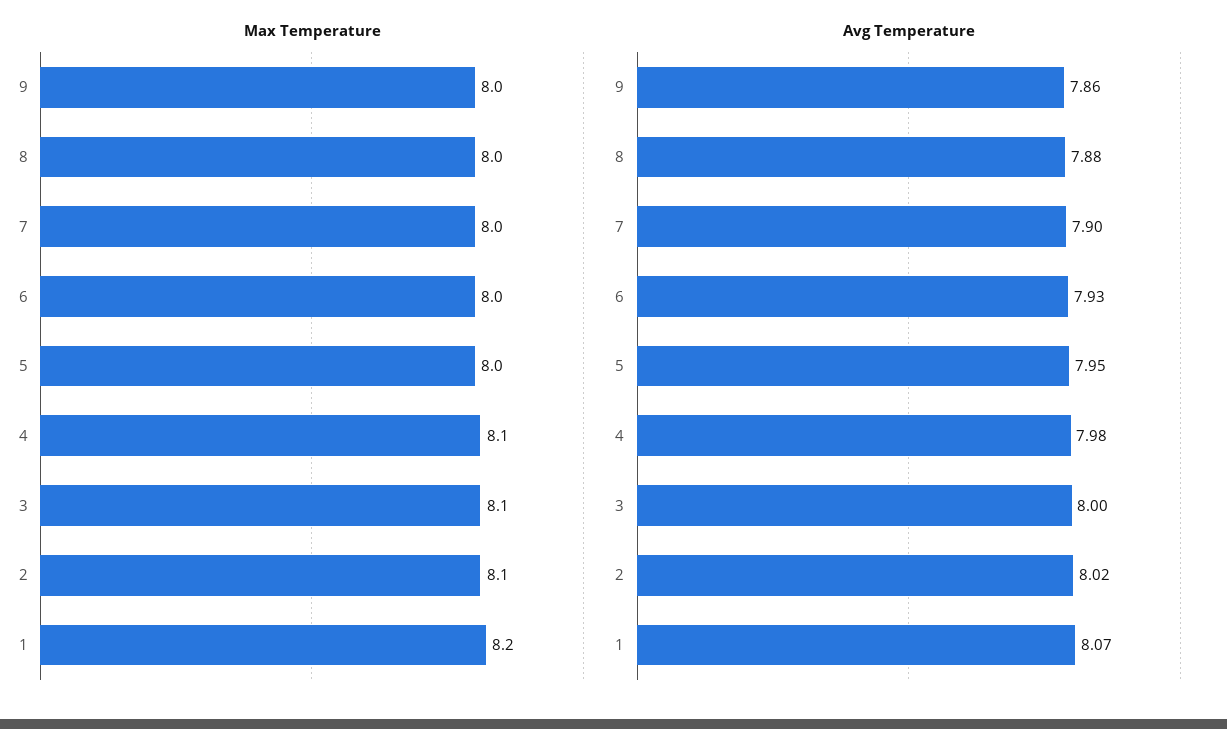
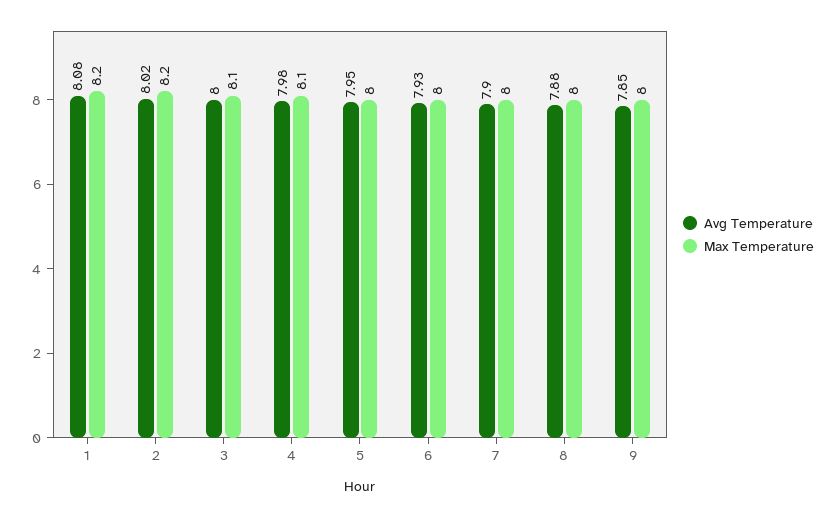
Max Temperature, 2: 8.1 -> 8.2
Avg Temperature, 9: 7.86 -> 7.85
Avg Temperature, 1: 8.07 -> 8.08

